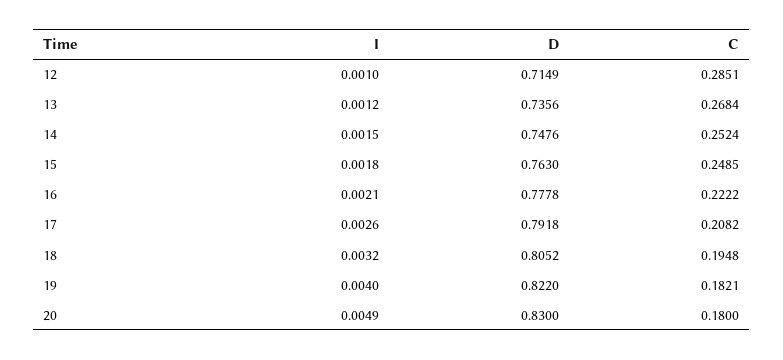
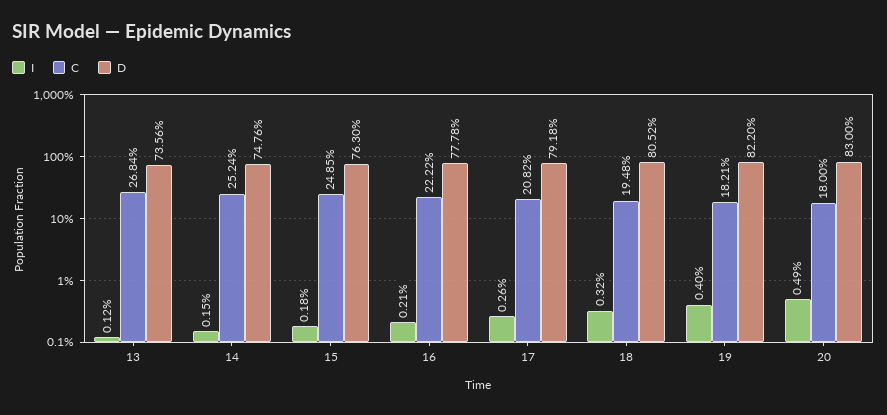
I, 12: 0.001 -> none
D, 12: 0.7149 -> none
C, 12: 0.2851 -> none

